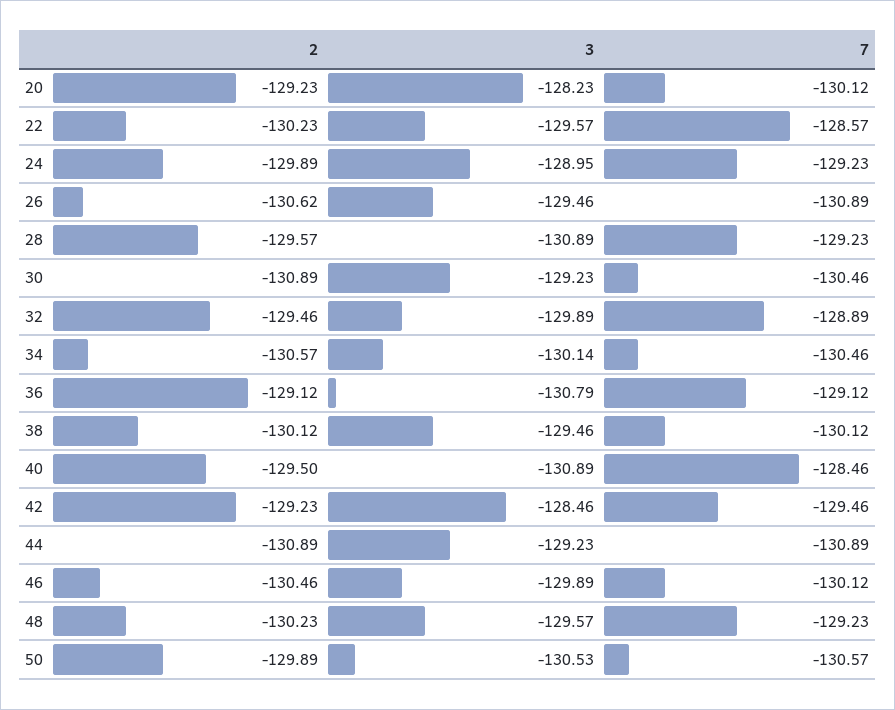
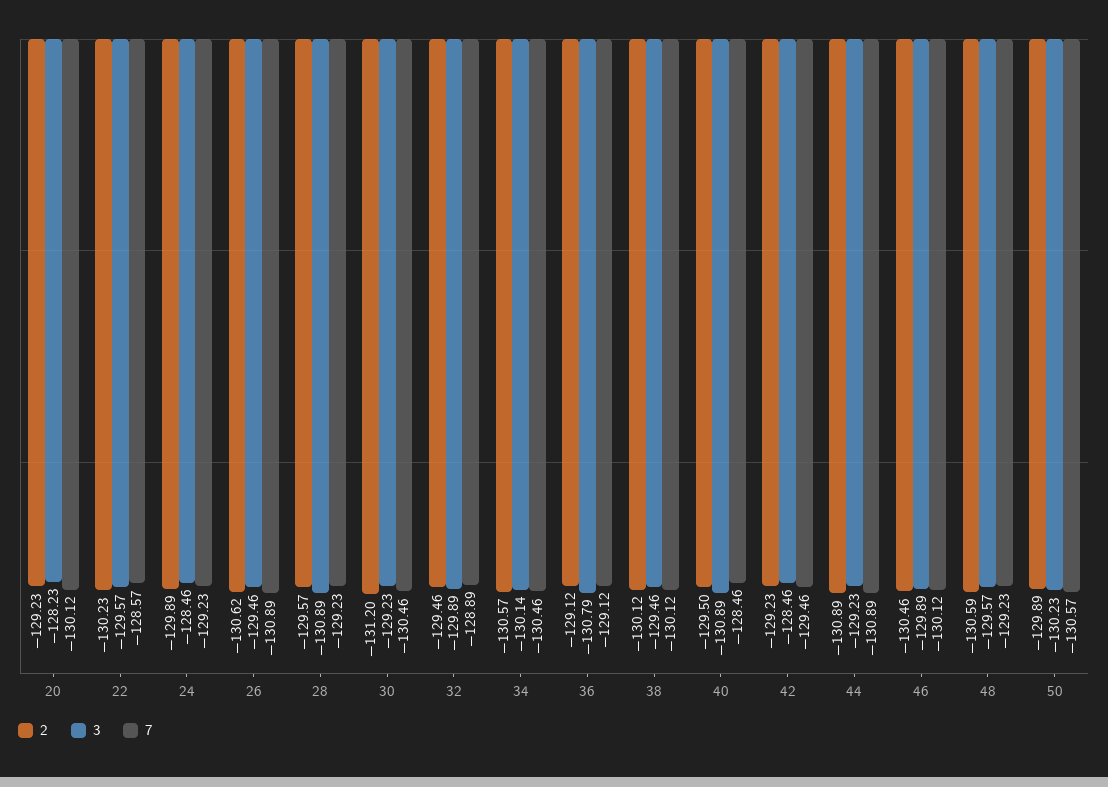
3, 24: -128.95 -> -128.46
2, 30: -130.89 -> -131.2
2, 48: -130.23 -> -130.59
3, 50: -130.53 -> -130.23

